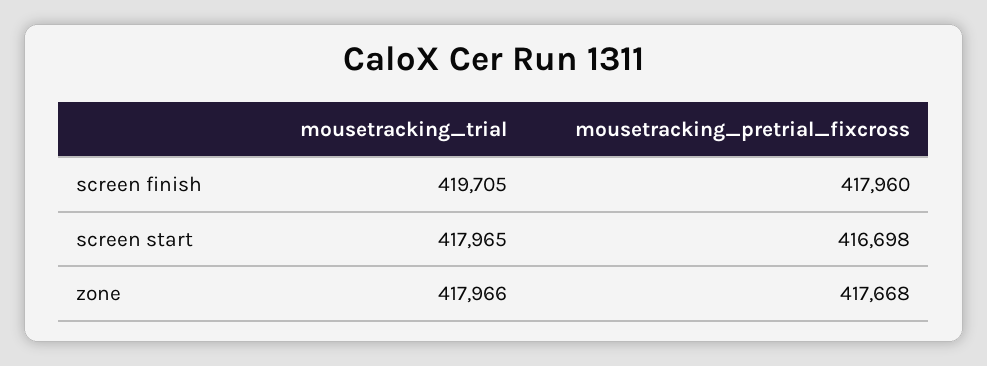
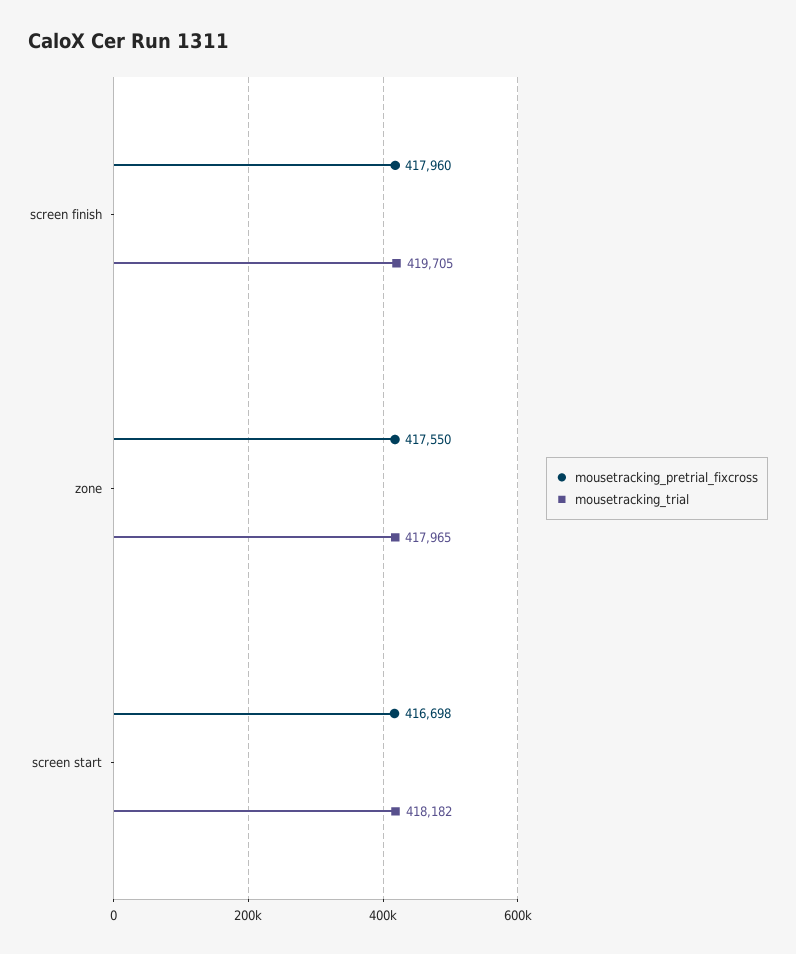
mousetracking_trial, screen start: 417965 -> 418182
mousetracking_trial, zone: 417966 -> 417965
mousetracking_pretrial_fixcross, zone: 417668 -> 417550

